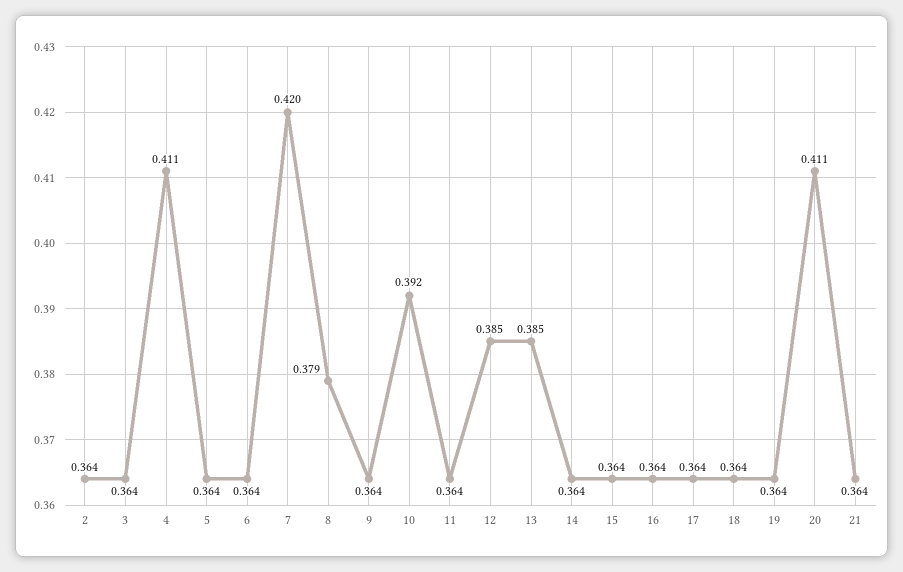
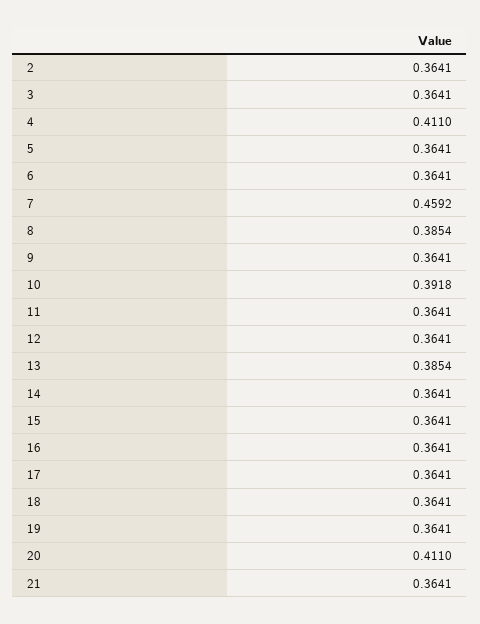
7: 0.42 -> 0.4592
8: 0.379 -> 0.3854
12: 0.385 -> 0.3641

